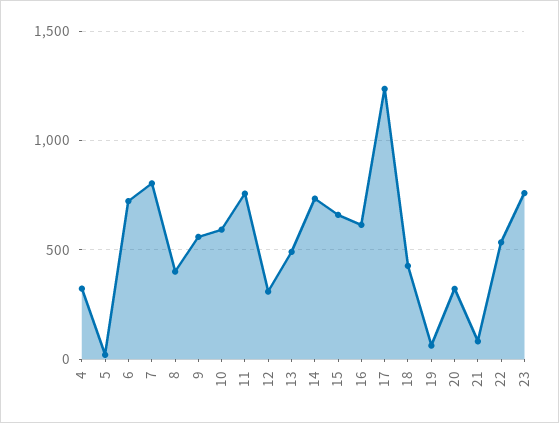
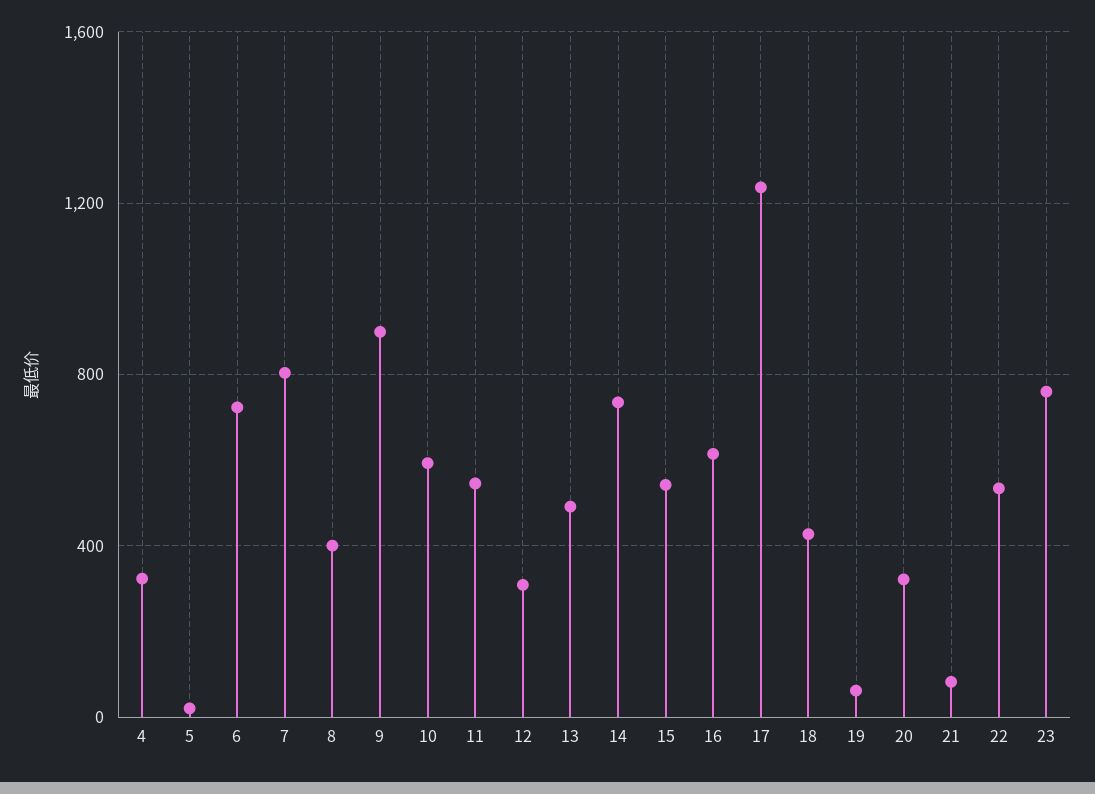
9: 550 -> 900
11: 750 -> 550
15: 650 -> 550

